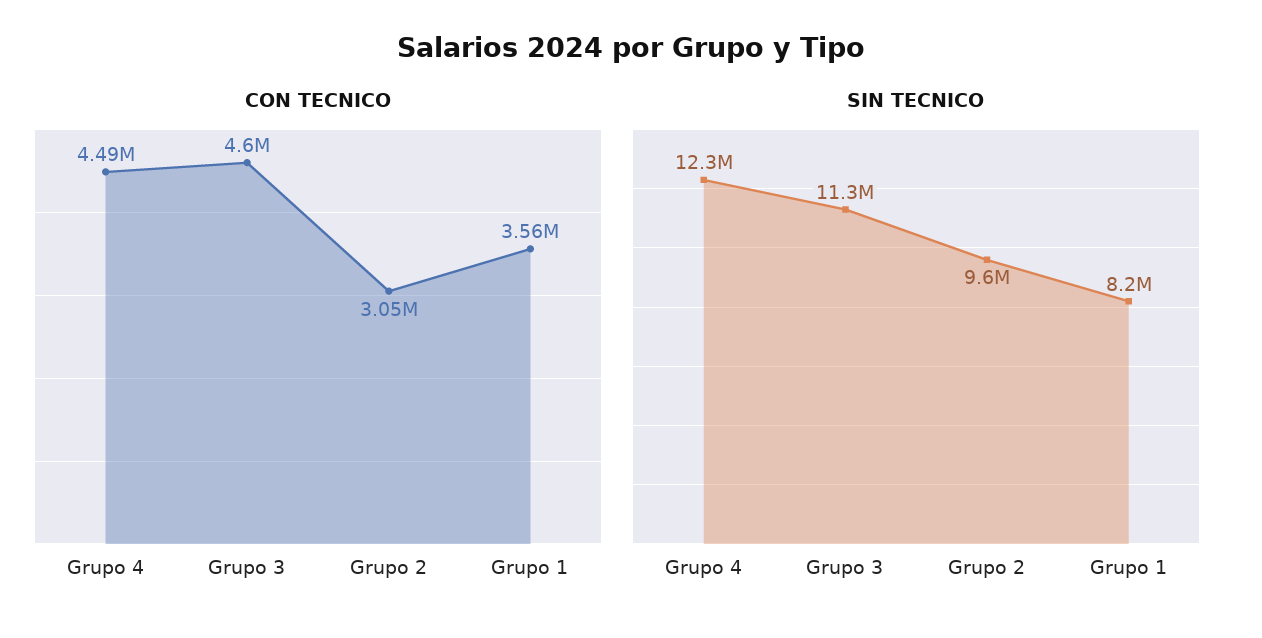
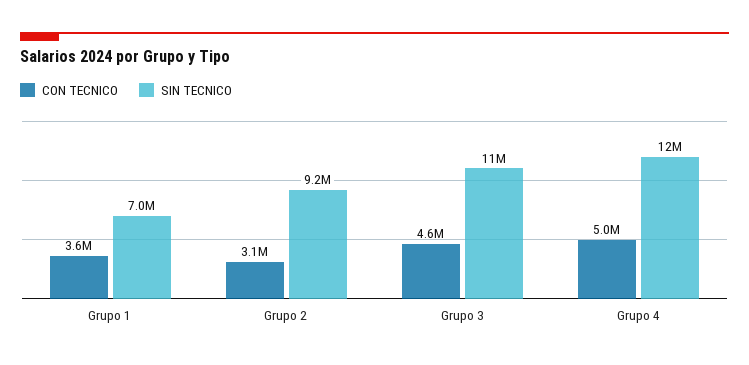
CON TECNICO, Grupo 4: 4490000 -> 5000000
SIN TECNICO, Grupo 2: 9600000 -> 9200000
SIN TECNICO, Grupo 1: 8200000 -> 7000000

